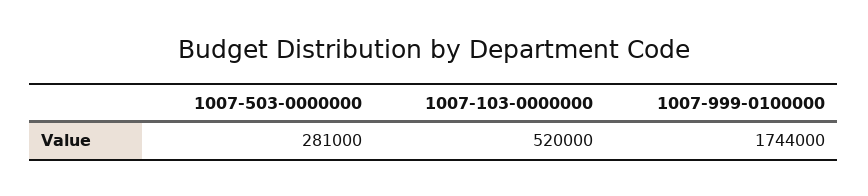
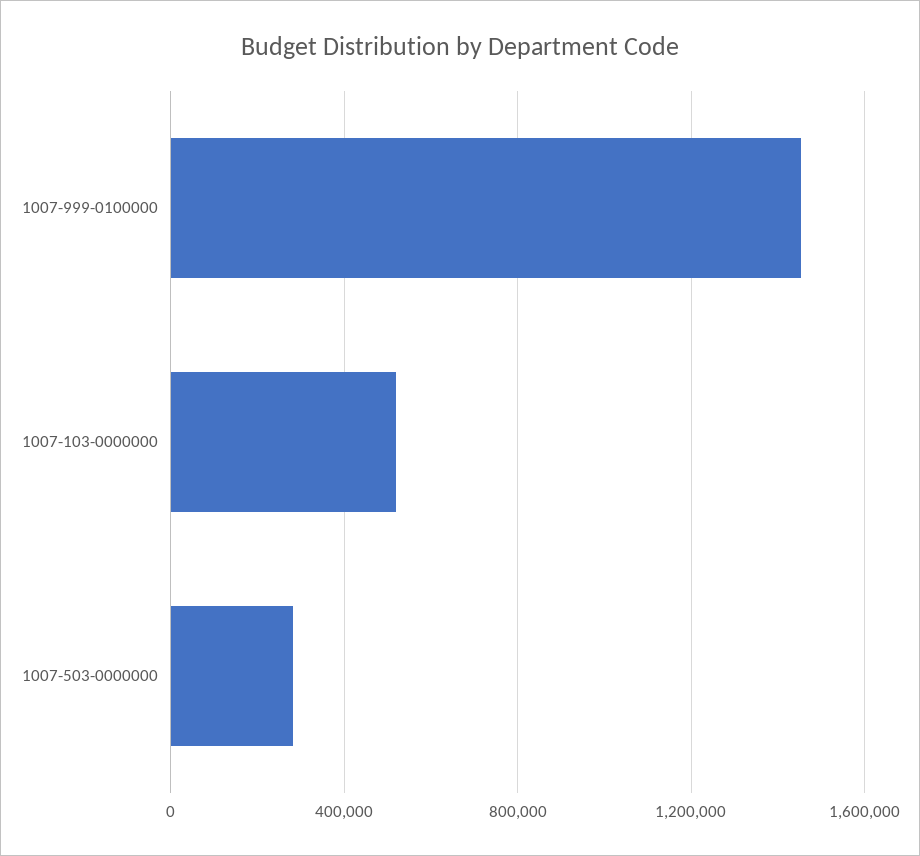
1007-999-0100000: 1744000 -> 1450000

